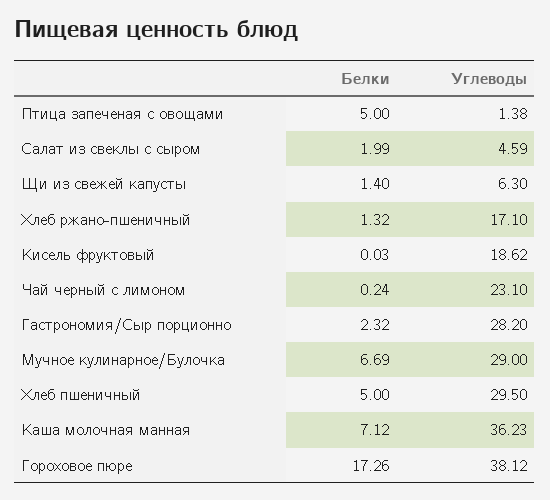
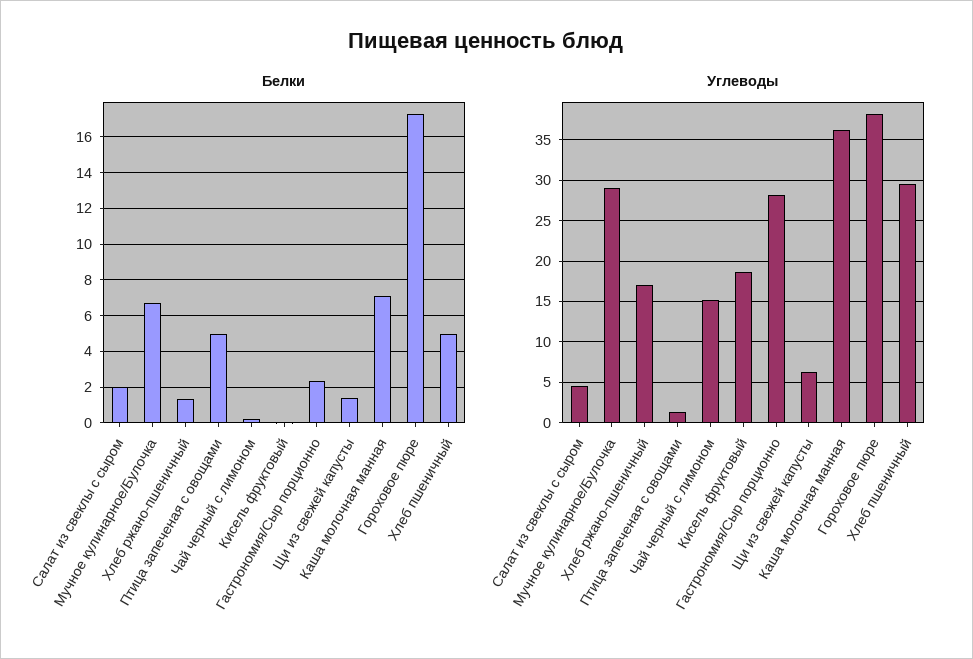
Углеводы, Чай черный с лимоном: 23.1 -> 15

